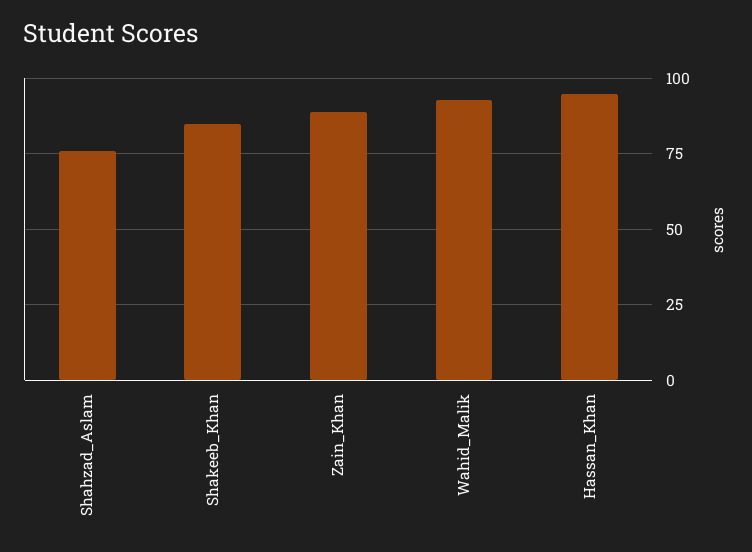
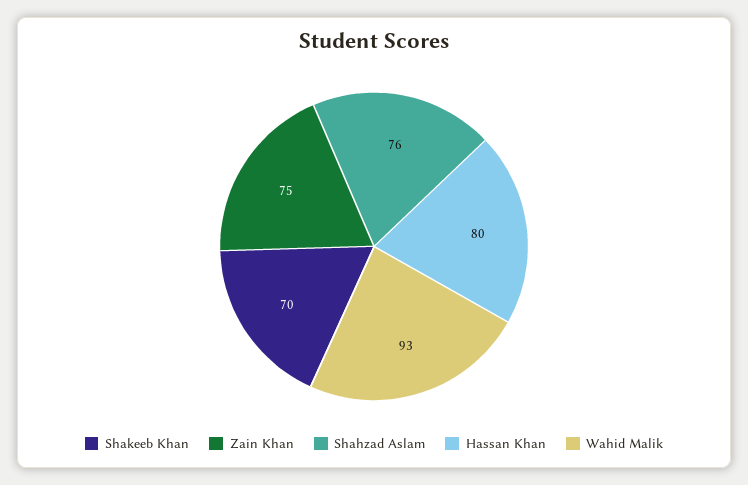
Shakeeb_Khan: 85 -> 70
Zain_Khan: 90 -> 75
Hassan_Khan: 95 -> 80

